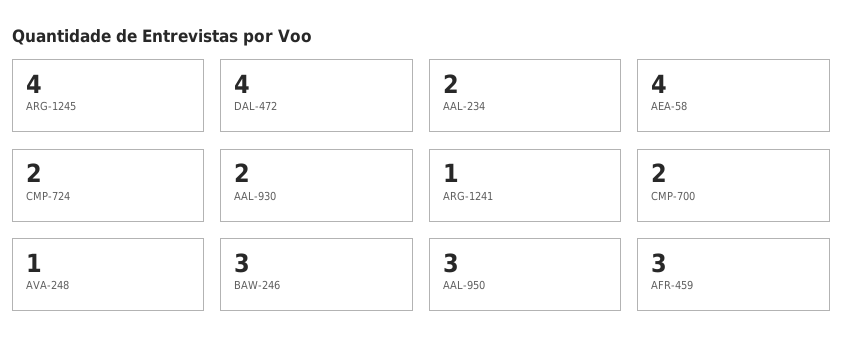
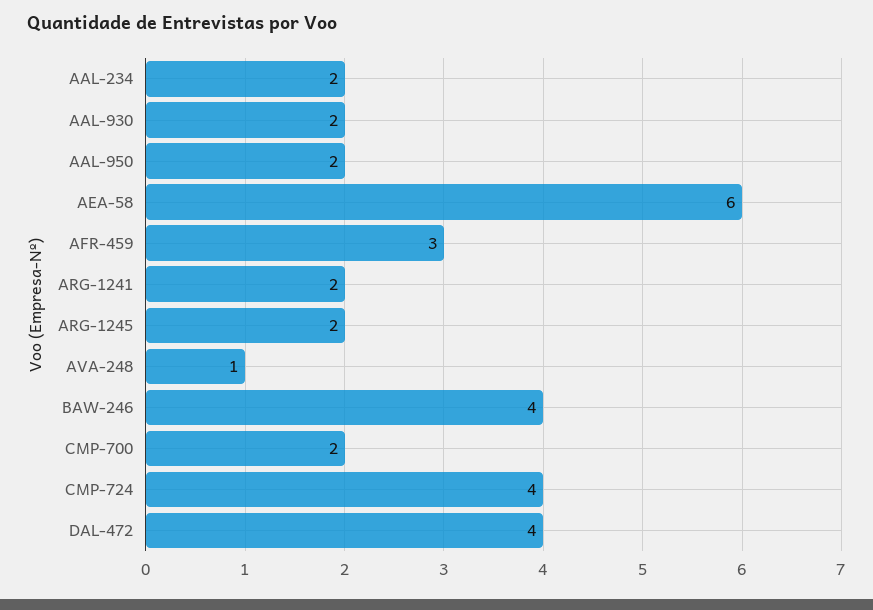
ARG-1245: 4 -> 2
AEA-58: 4 -> 6
CMP-724: 2 -> 4
ARG-1241: 1 -> 2
BAW-246: 3 -> 4
AAL-950: 3 -> 2

